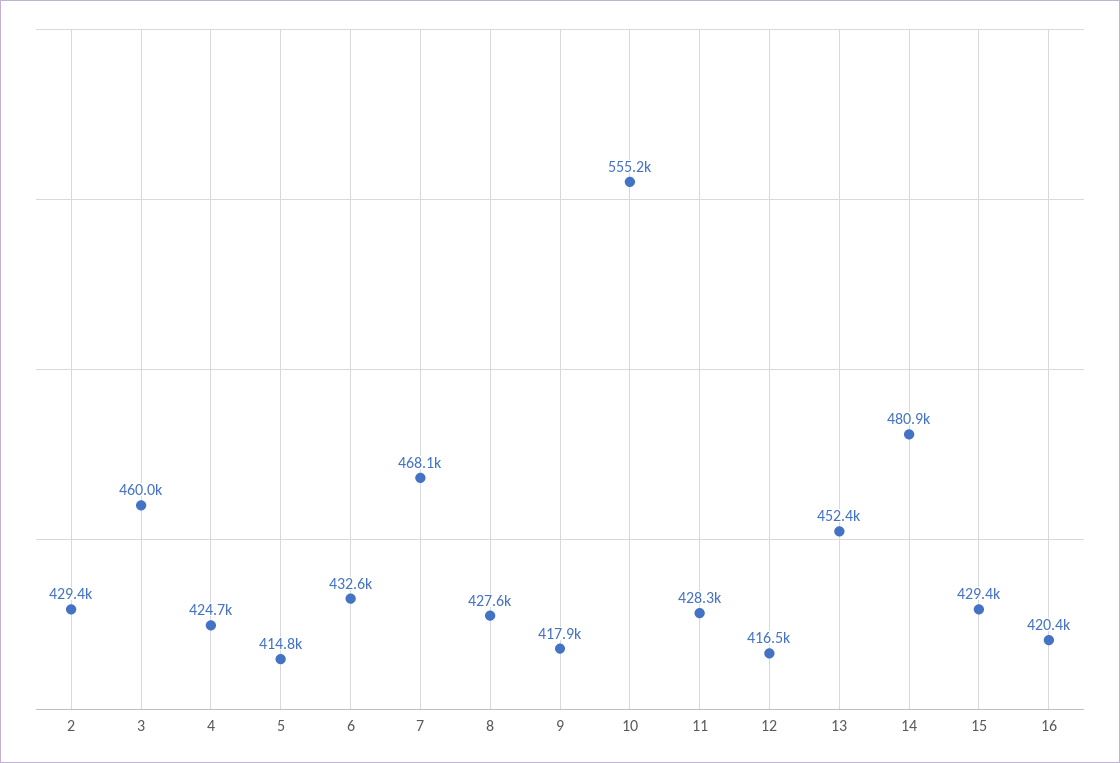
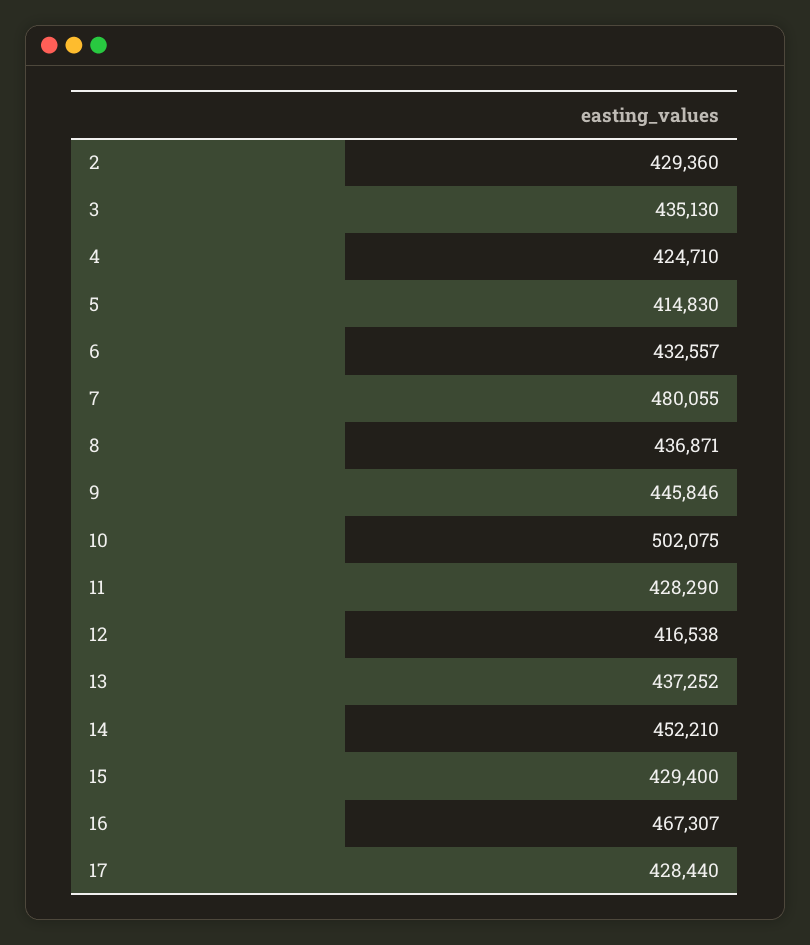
3: 460000 -> 435130
7: 468100 -> 480055
8: 427600 -> 436871
9: 417900 -> 445846
10: 555200 -> 502075
13: 452400 -> 437252
14: 480900 -> 452210
16: 420400 -> 467307
17: none -> 428440

